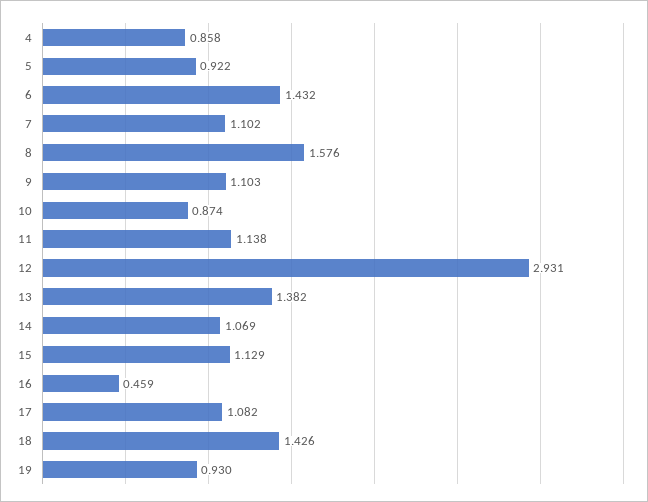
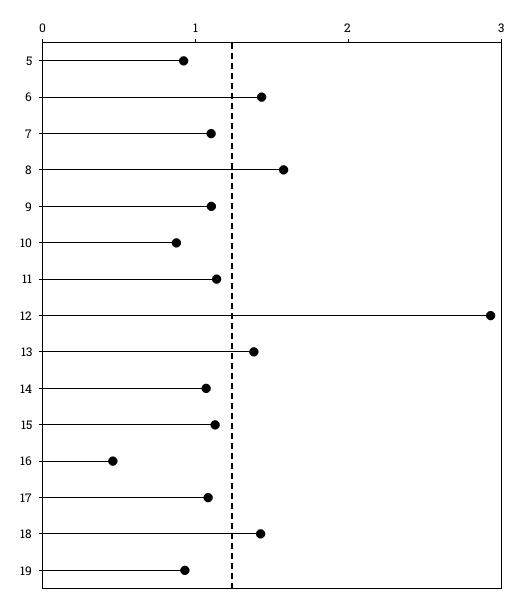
4: 0.858 -> none

